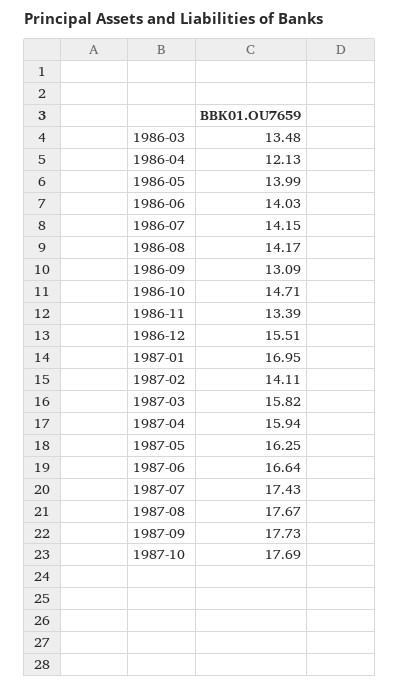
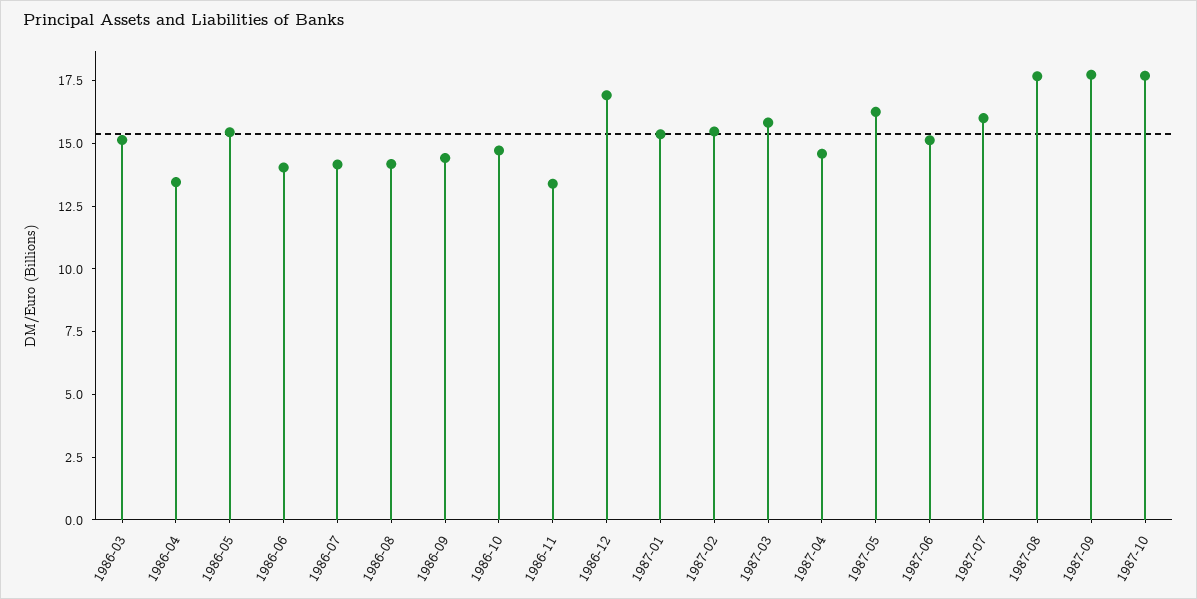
1986-03: 13.48 -> 15
1986-04: 12.13 -> 13.5
1986-05: 13.99 -> 15.5
1986-09: 13.09 -> 14.5
1986-12: 15.51 -> 17
1987-01: 16.95 -> 15.5
1987-02: 14.11 -> 15.5
1987-04: 15.94 -> 14.5
1987-06: 16.64 -> 15
1987-07: 17.43 -> 16

